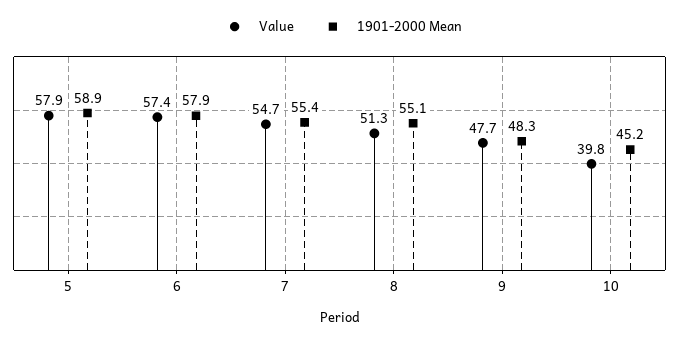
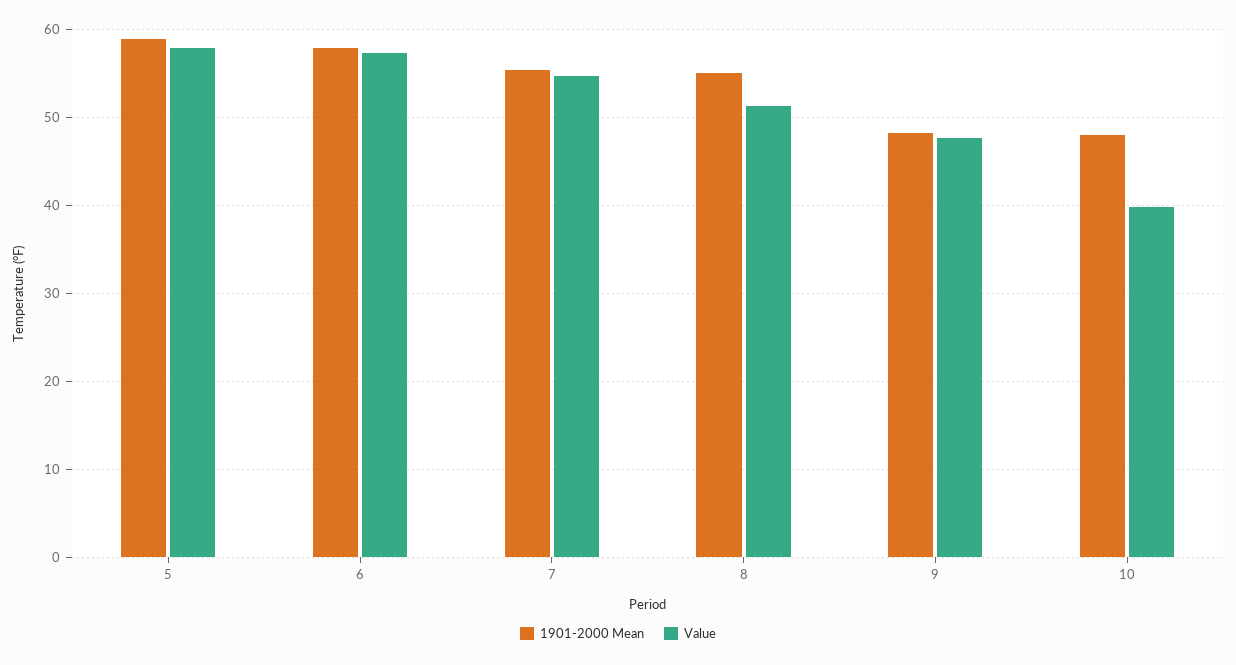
1901-2000 Mean, 10: 45.2 -> 48

